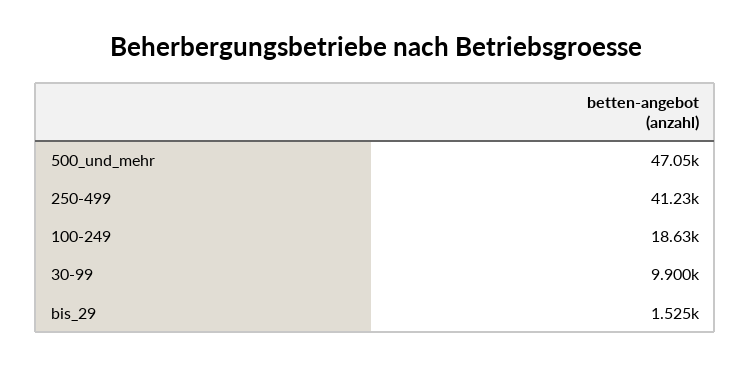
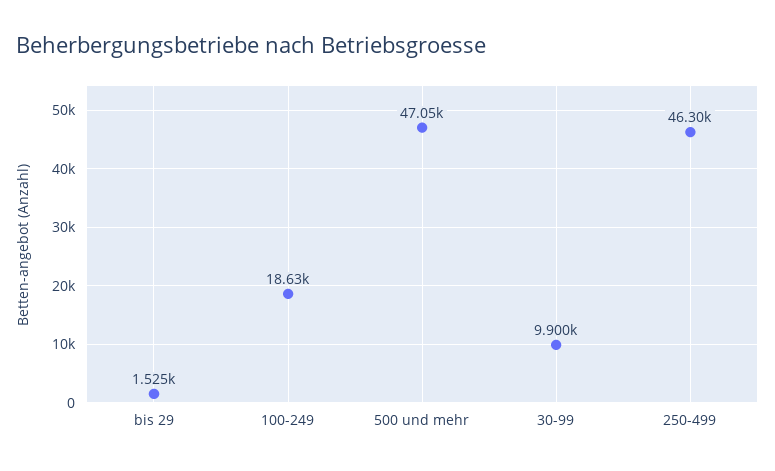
250-499: 41230 -> 46300

